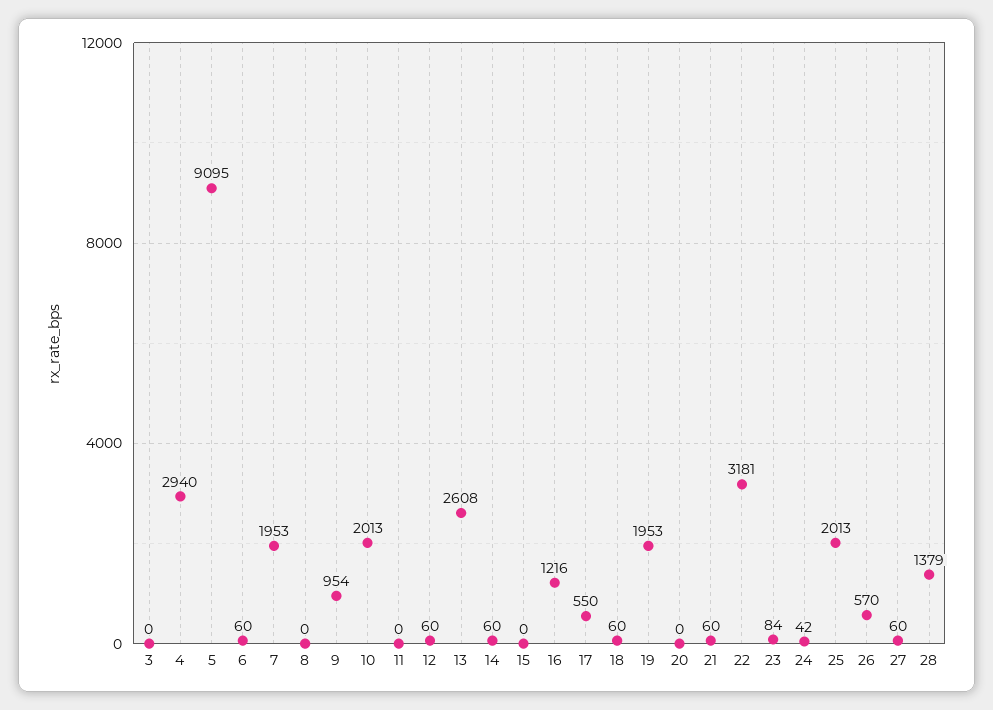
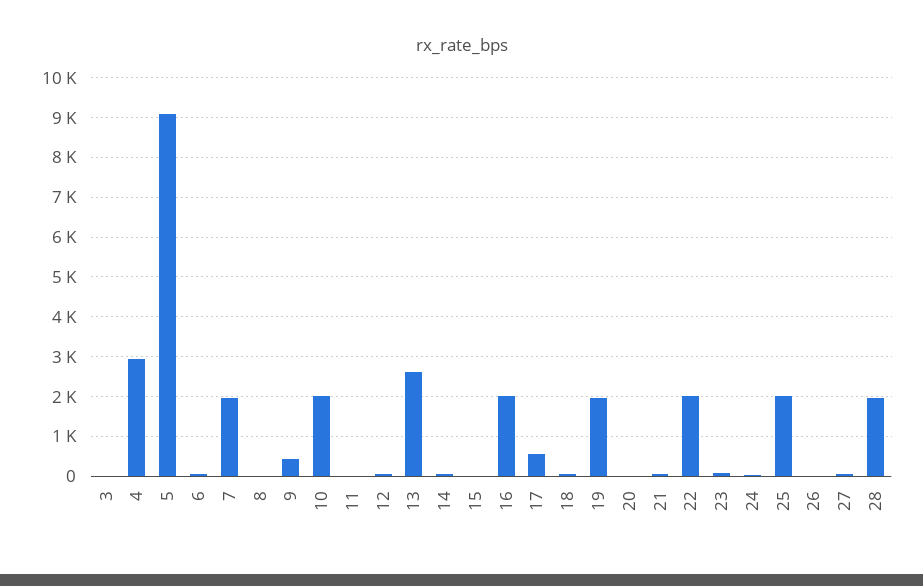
9: 954 -> 400
16: 1216 -> 2000
22: 3181 -> 2000
26: 570 -> 0
28: 1379 -> 2000

